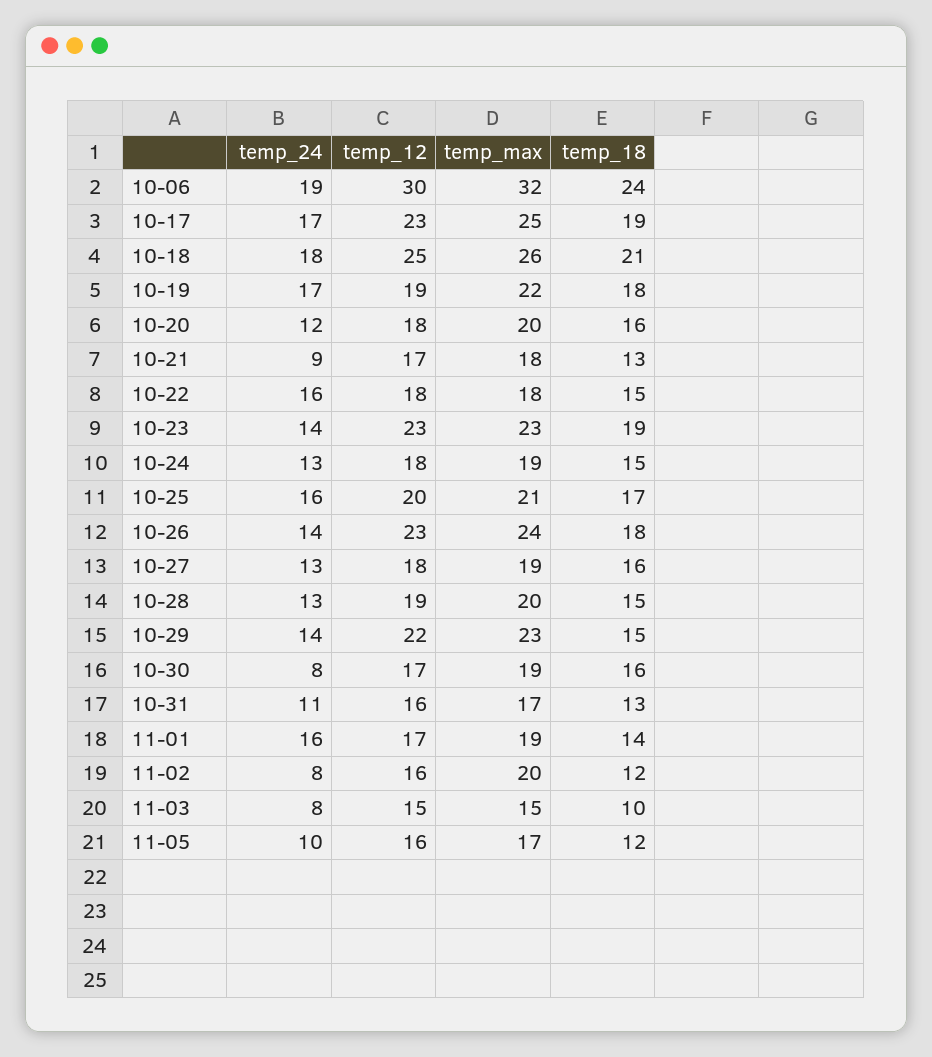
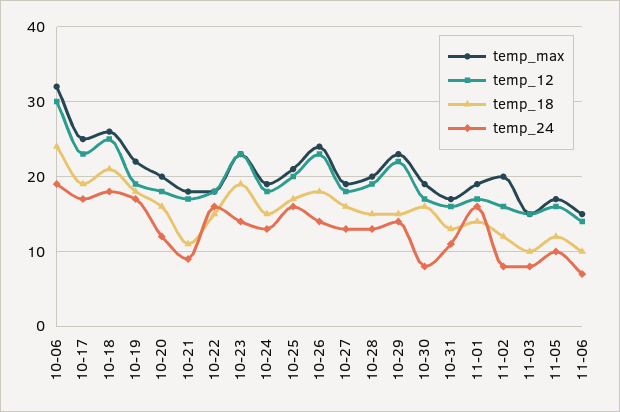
temp_18, 10-21: 13 -> 11
temp_max, 11-06: none -> 15
temp_12, 11-06: none -> 14
temp_18, 11-06: none -> 10
temp_24, 11-06: none -> 7

